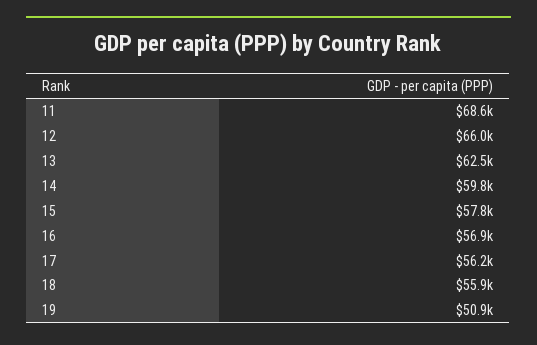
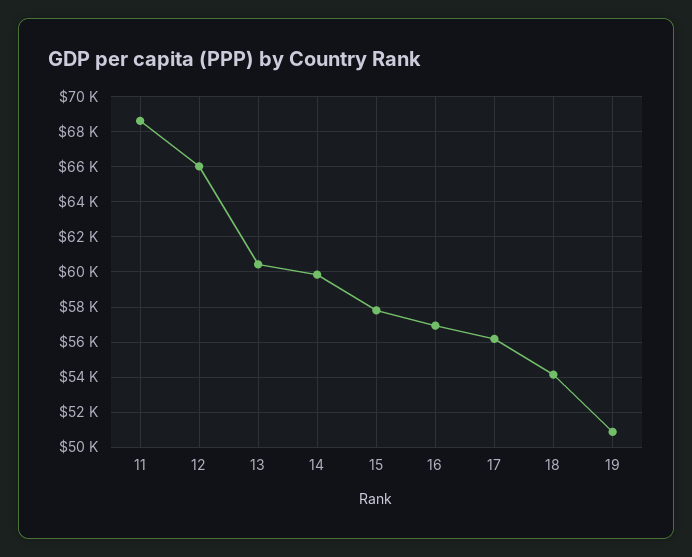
13: 62500 -> 60500
18: 55900 -> 54000

